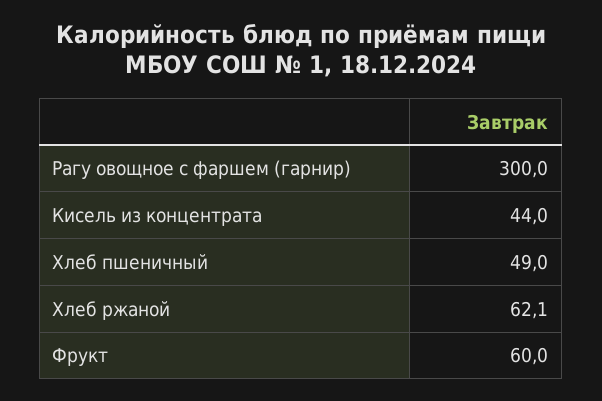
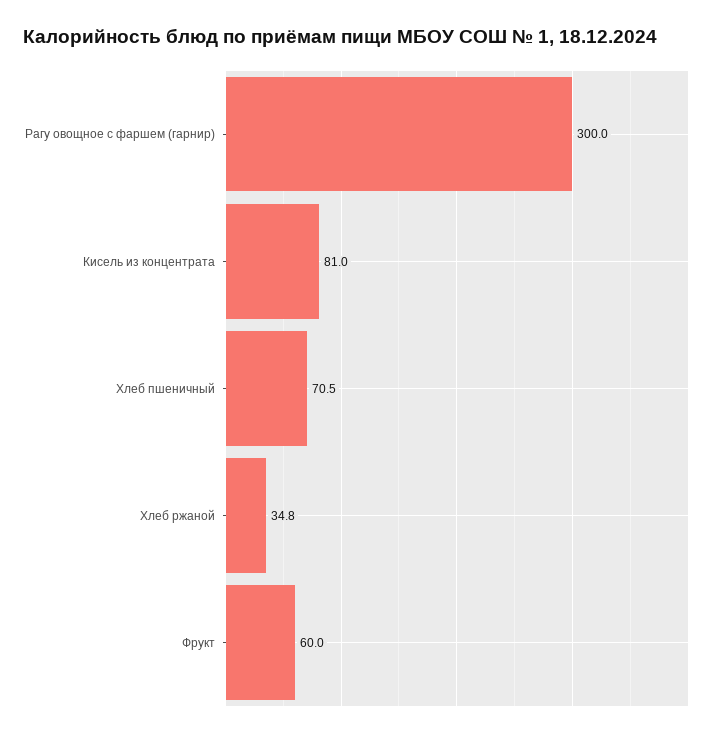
Кисель из концентрата: 44 -> 81
Хлеб пшеничный: 49 -> 70.5
Хлеб ржаной: 62.1 -> 34.8

